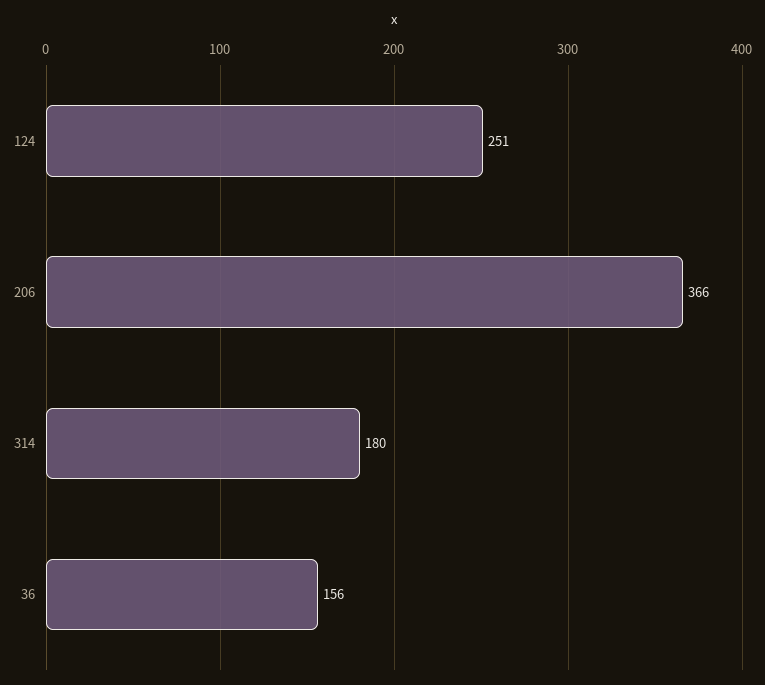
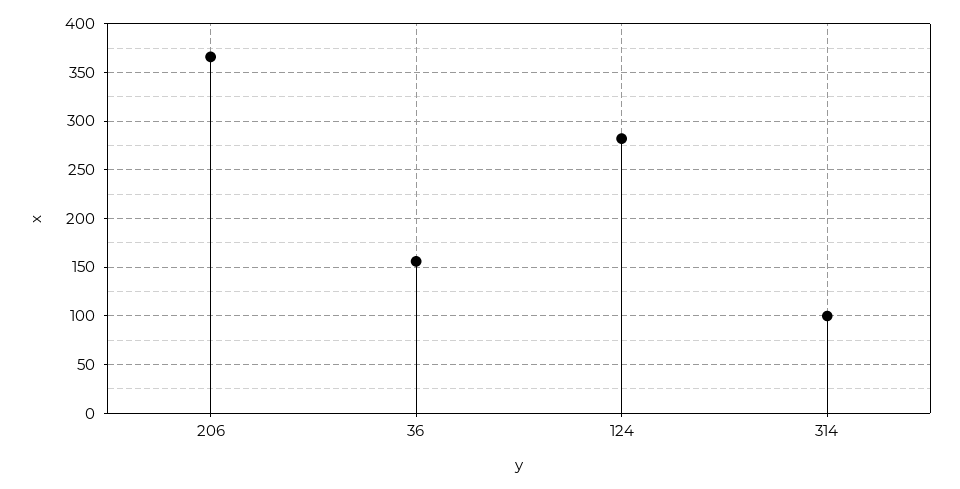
124: 251 -> 280
314: 180 -> 100

